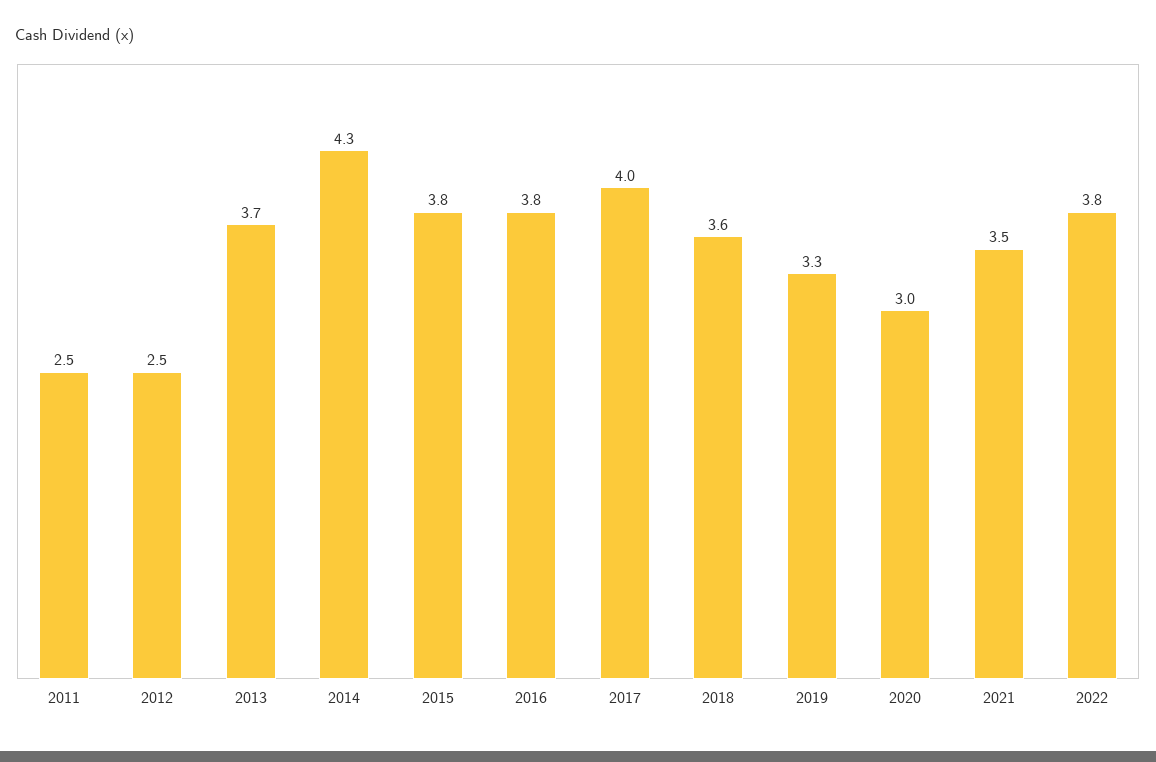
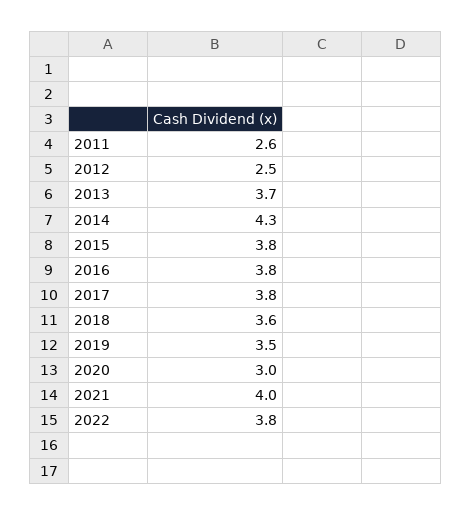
2011: 2.5 -> 2.6
2017: 4 -> 3.8
2019: 3.3 -> 3.5
2021: 3.5 -> 4

